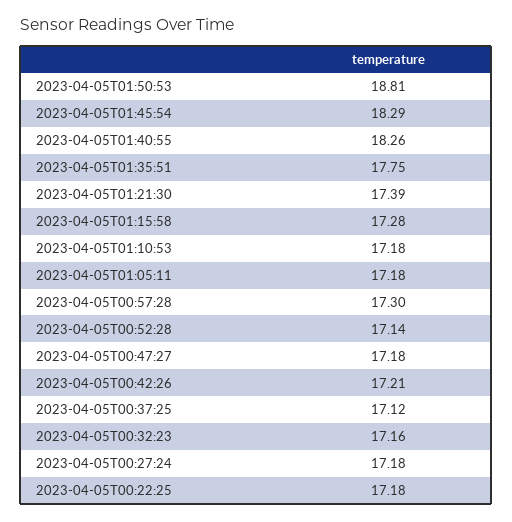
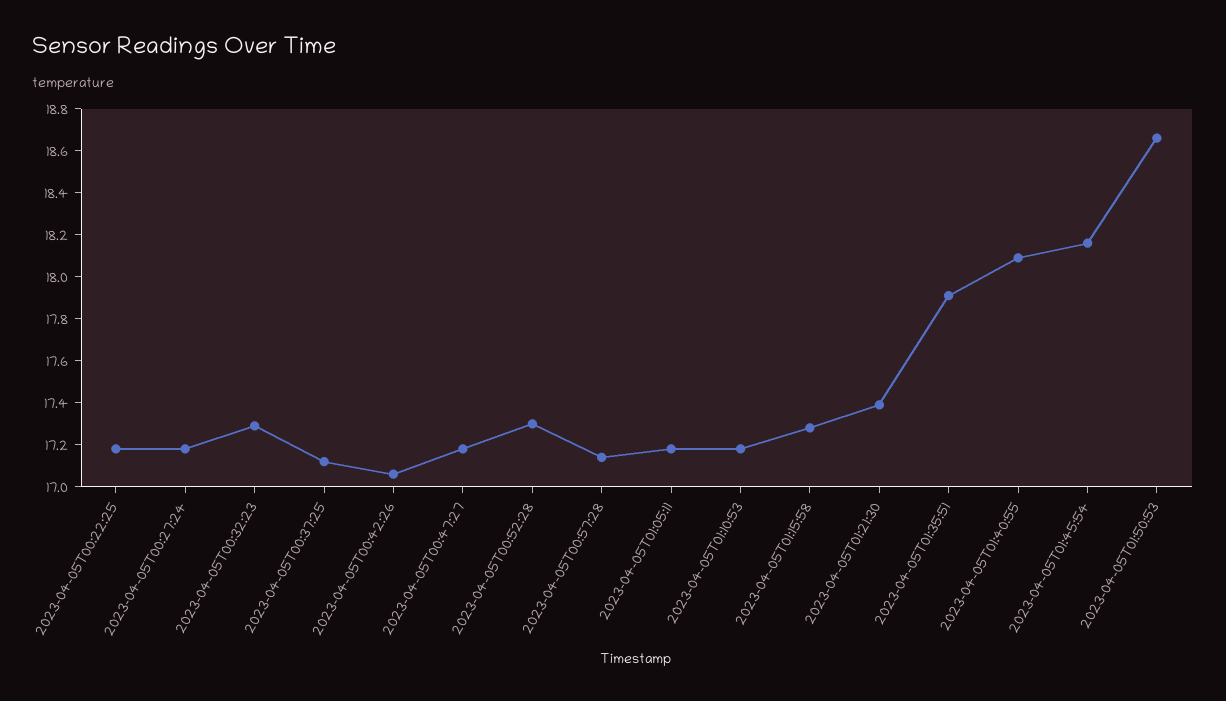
2023-04-05T01:50:53: 18.81 -> 18.65
2023-04-05T01:45:54: 18.29 -> 18.15
2023-04-05T01:40:55: 18.26 -> 18.1
2023-04-05T01:35:51: 17.75 -> 17.9
2023-04-05T00:57:28: 17.3 -> 17.15
2023-04-05T00:52:28: 17.14 -> 17.3
2023-04-05T00:42:26: 17.21 -> 17.05
2023-04-05T00:32:23: 17.16 -> 17.3

